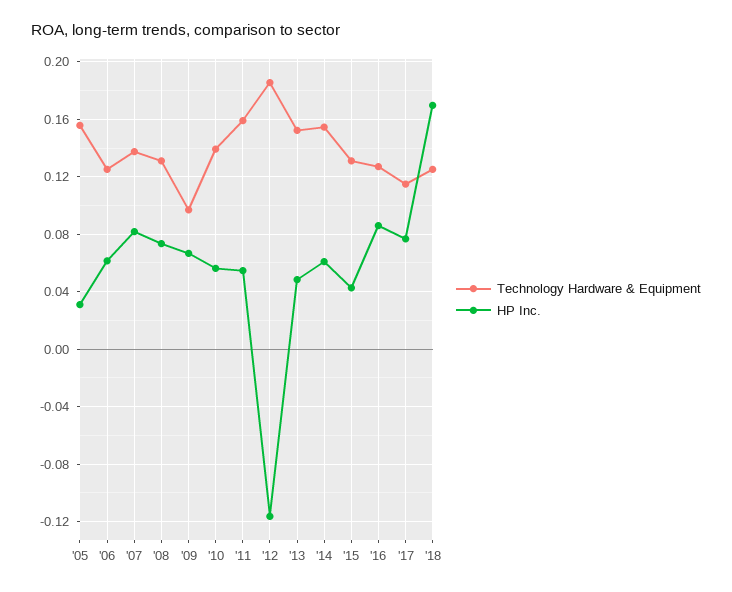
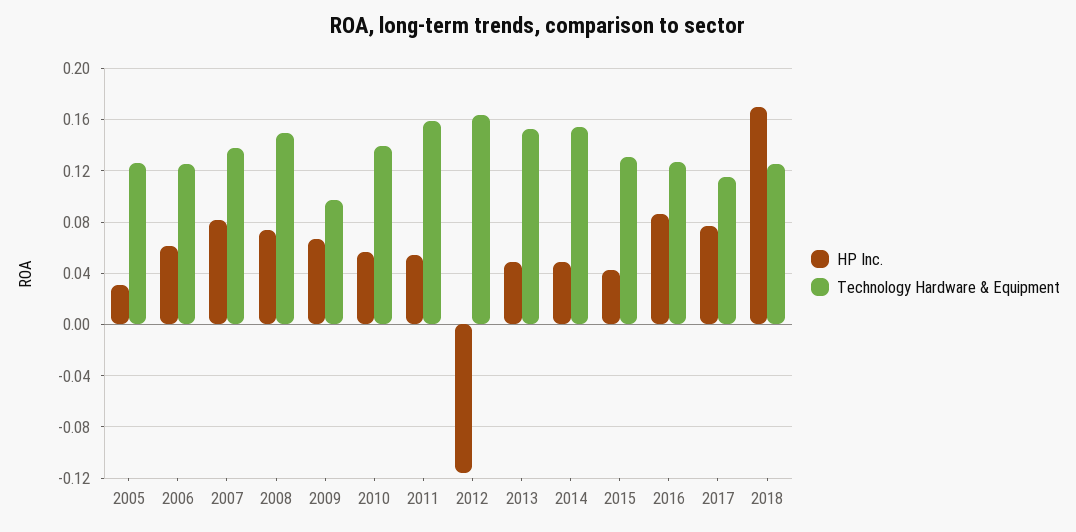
Technology Hardware & Equipment, '05: 0.155 -> 0.125
Technology Hardware & Equipment, '08: 0.13 -> 0.15
Technology Hardware & Equipment, '12: 0.185 -> 0.165
HP Inc., '14: 0.06 -> 0.05

